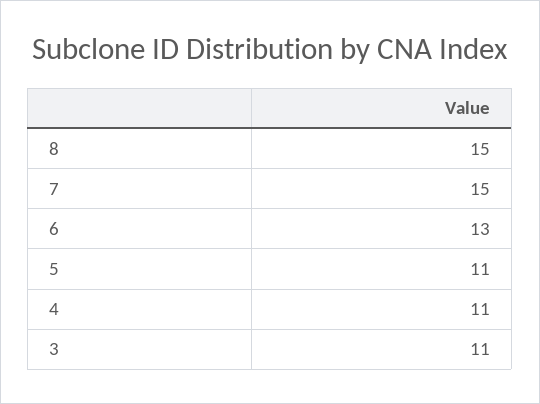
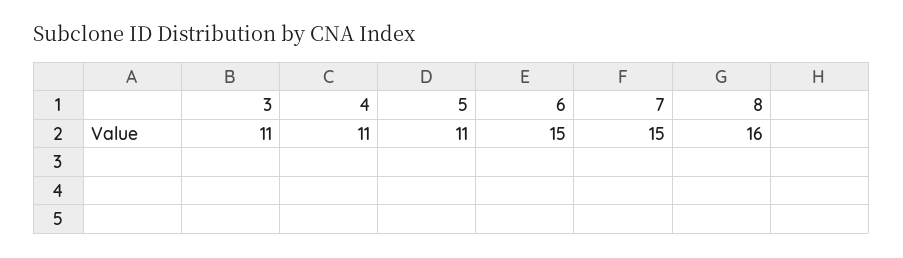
8: 15 -> 16
6: 13 -> 15

